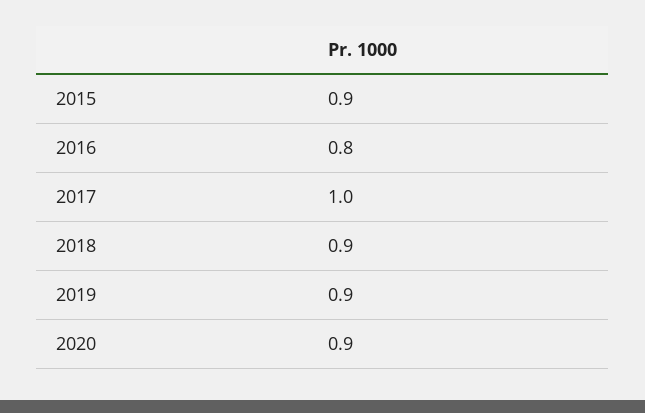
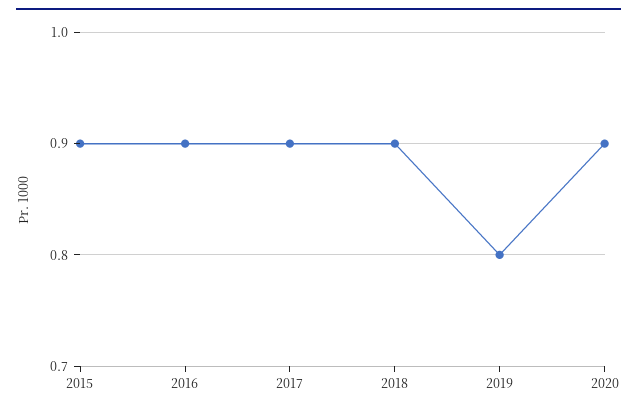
2016: 0.8 -> 0.9
2017: 1 -> 0.9
2019: 0.9 -> 0.8

